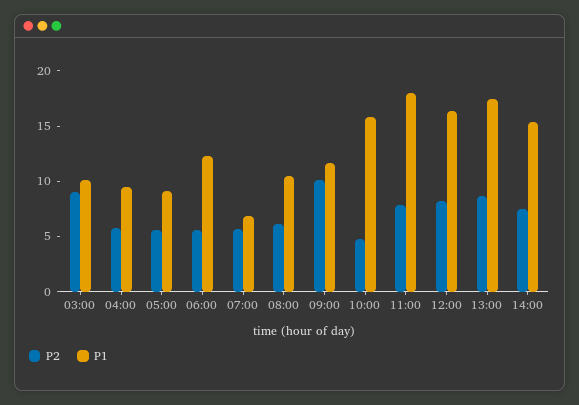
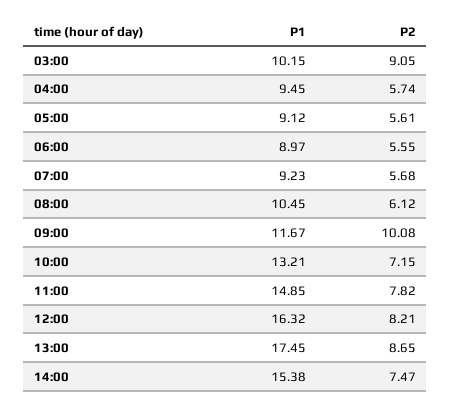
P1, 06:00: 12 -> 8.97
P1, 07:00: 7 -> 9.23
P2, 10:00: 5 -> 7.15
P1, 10:00: 16 -> 13.21
P1, 11:00: 18 -> 14.85

